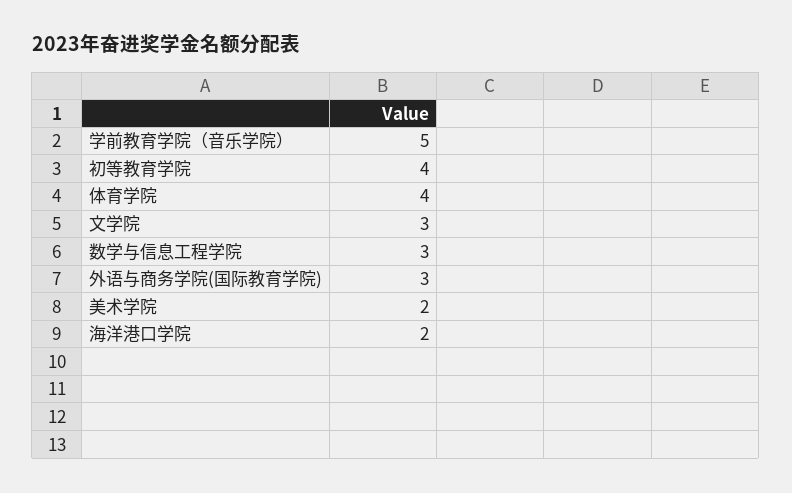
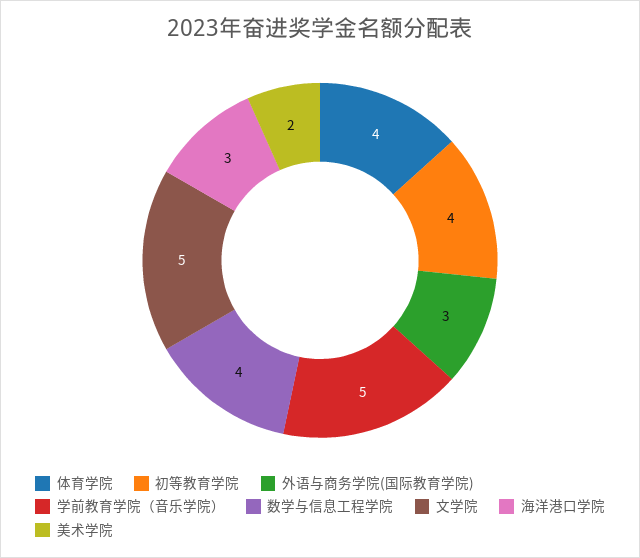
文学院: 3 -> 5
数学与信息工程学院: 3 -> 4
海洋港口学院: 2 -> 3

